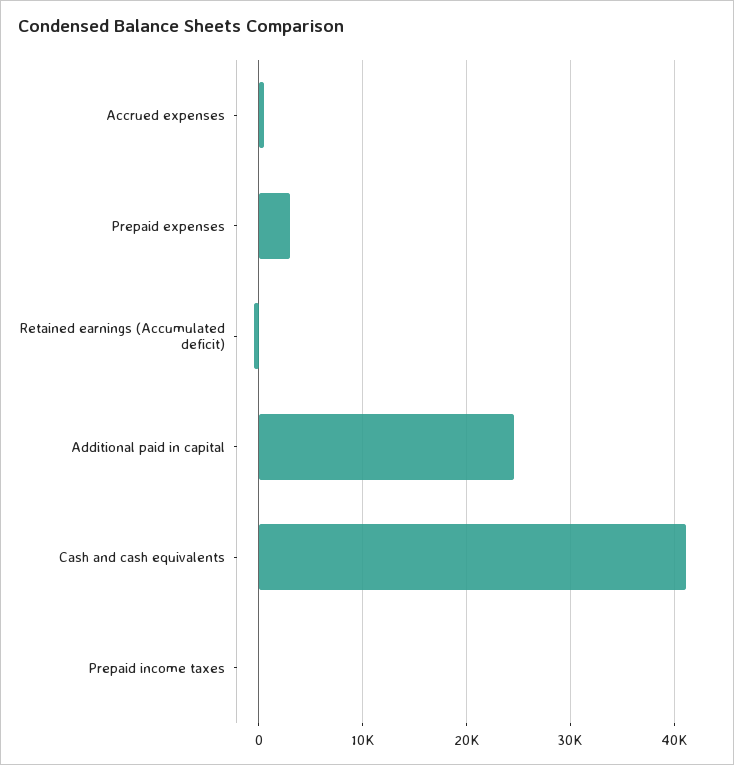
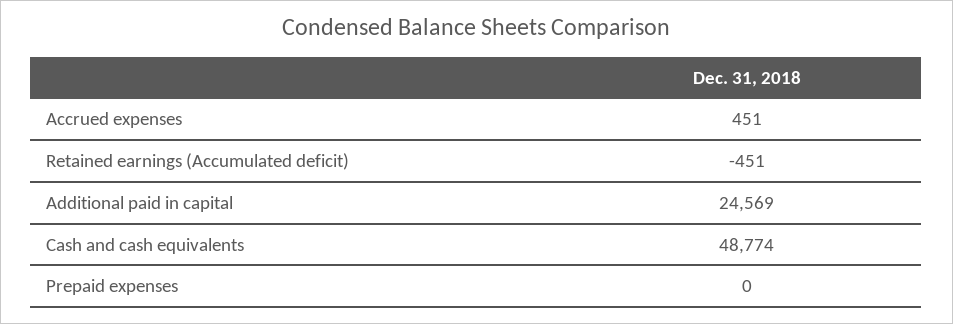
Prepaid expenses: 3000 -> 0
Cash and cash equivalents: 41000 -> 48774
Prepaid income taxes: 0 -> none

